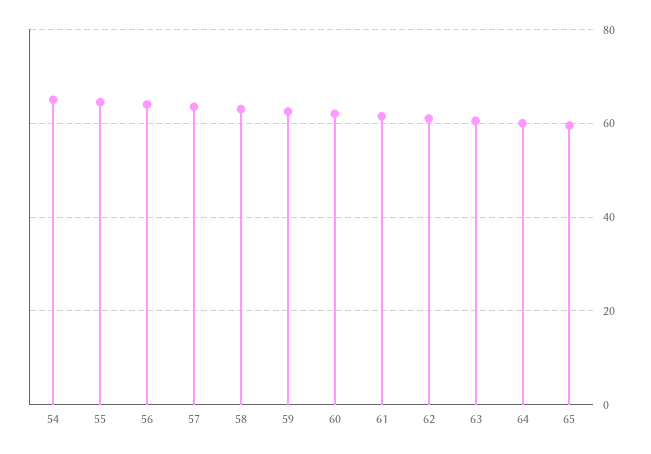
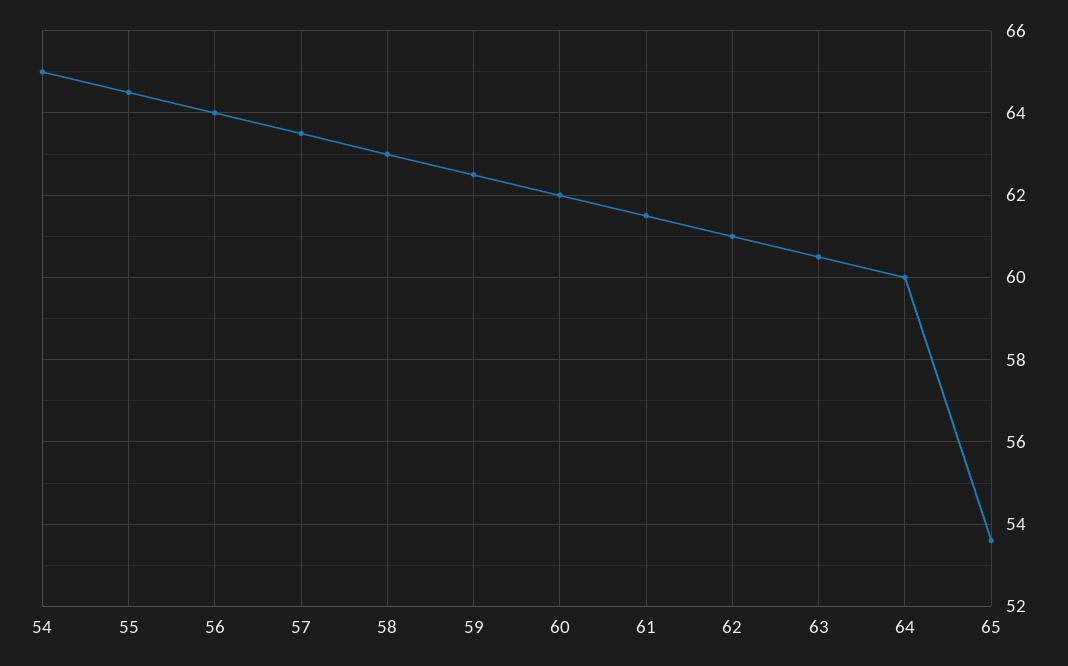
65: 60 -> 53.5

